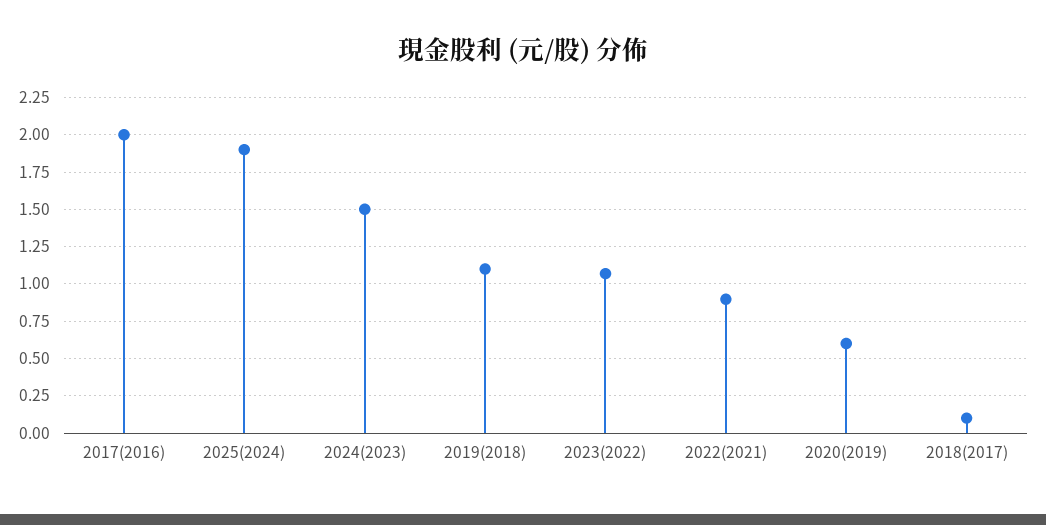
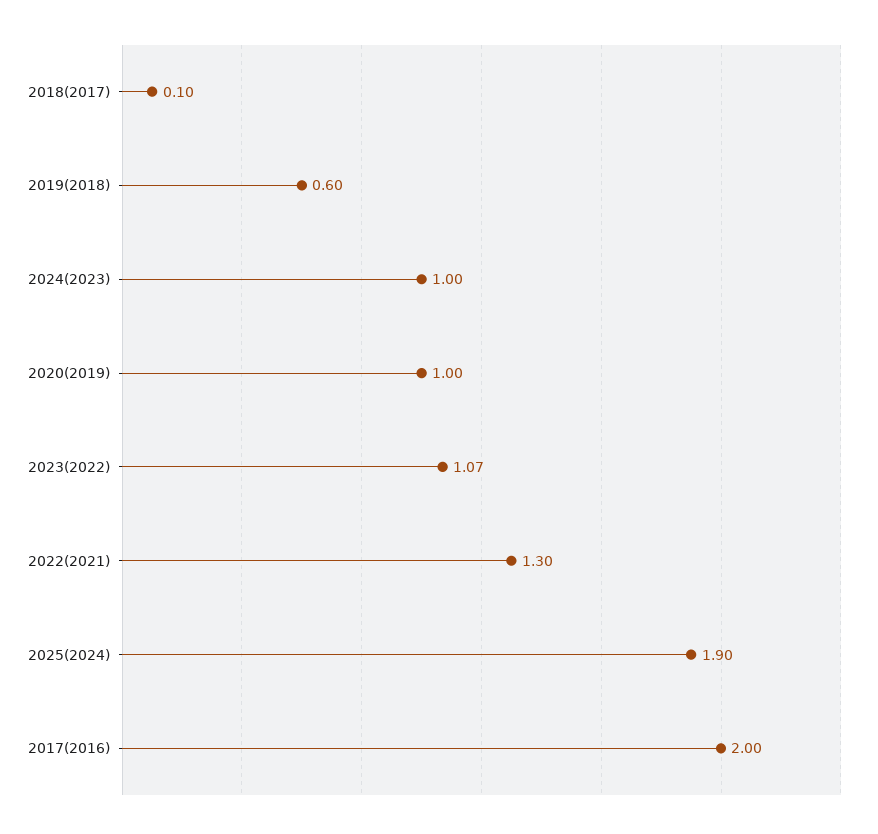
2024(2023): 1.5 -> 1
2019(2018): 1.1 -> 0.6
2022(2021): 0.9 -> 1.3
2020(2019): 0.6 -> 1

